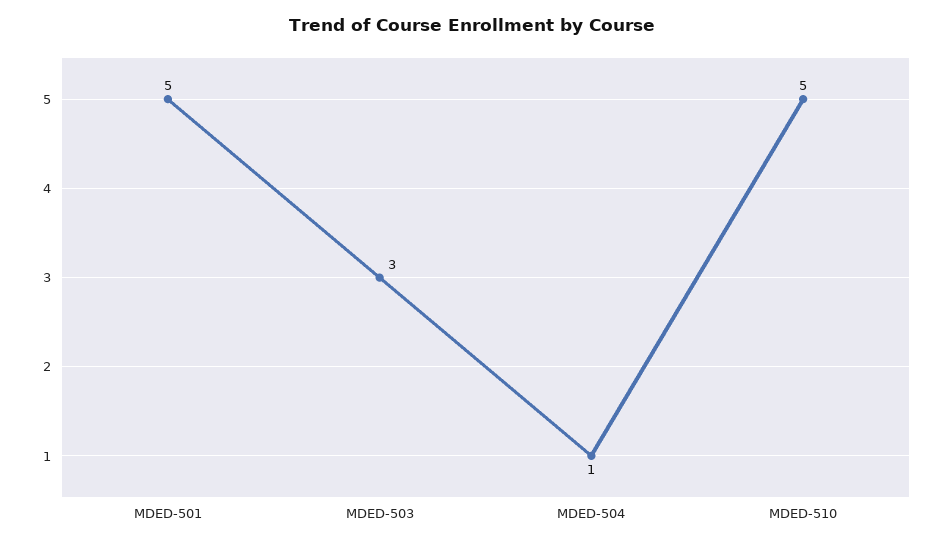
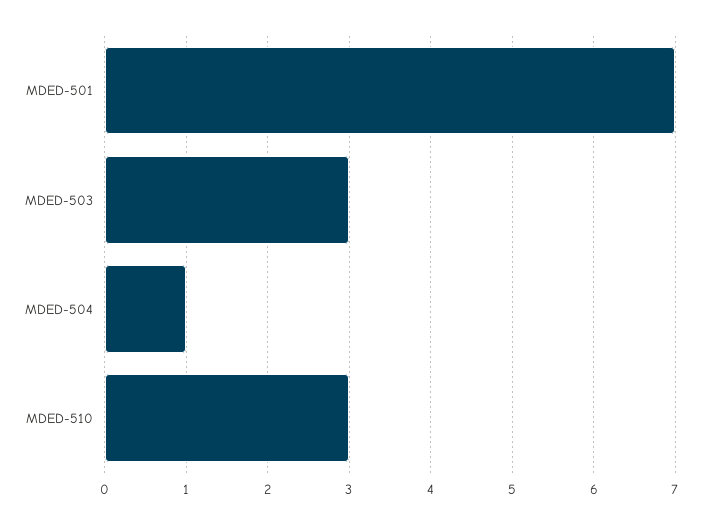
MDED-501: 5 -> 7
MDED-510: 5 -> 3

